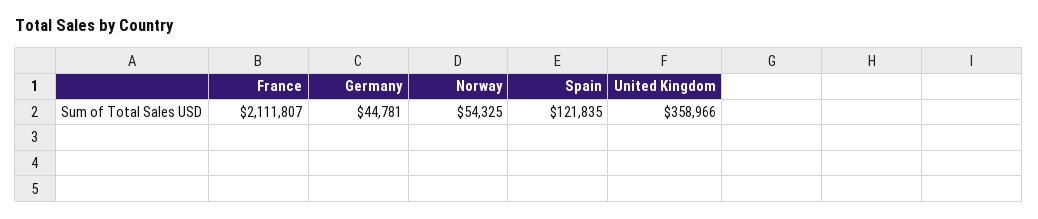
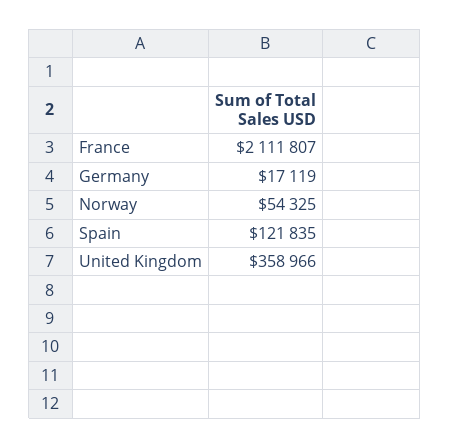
Germany: 44781 -> 17119

